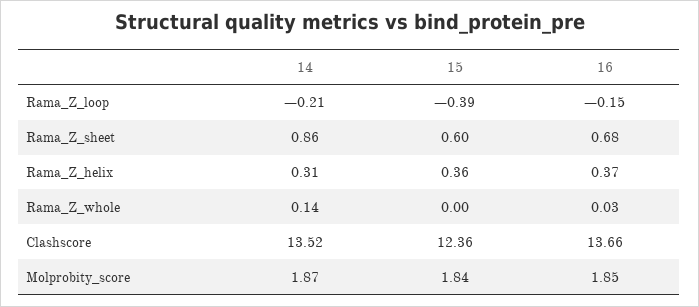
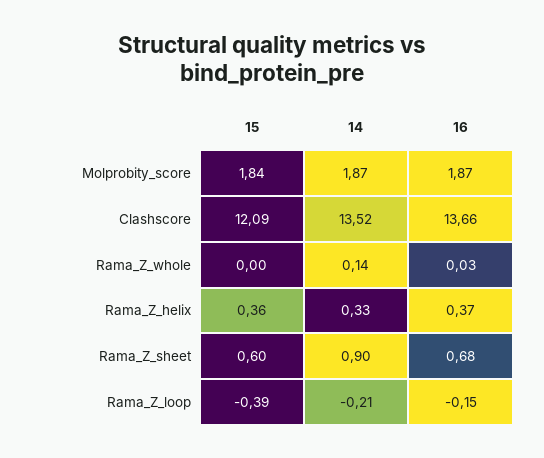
14, Rama_Z_sheet: 0.86 -> 0.9
14, Rama_Z_helix: 0.31 -> 0.33
15, Clashscore: 12.36 -> 12.09
16, Molprobity_score: 1.85 -> 1.87

